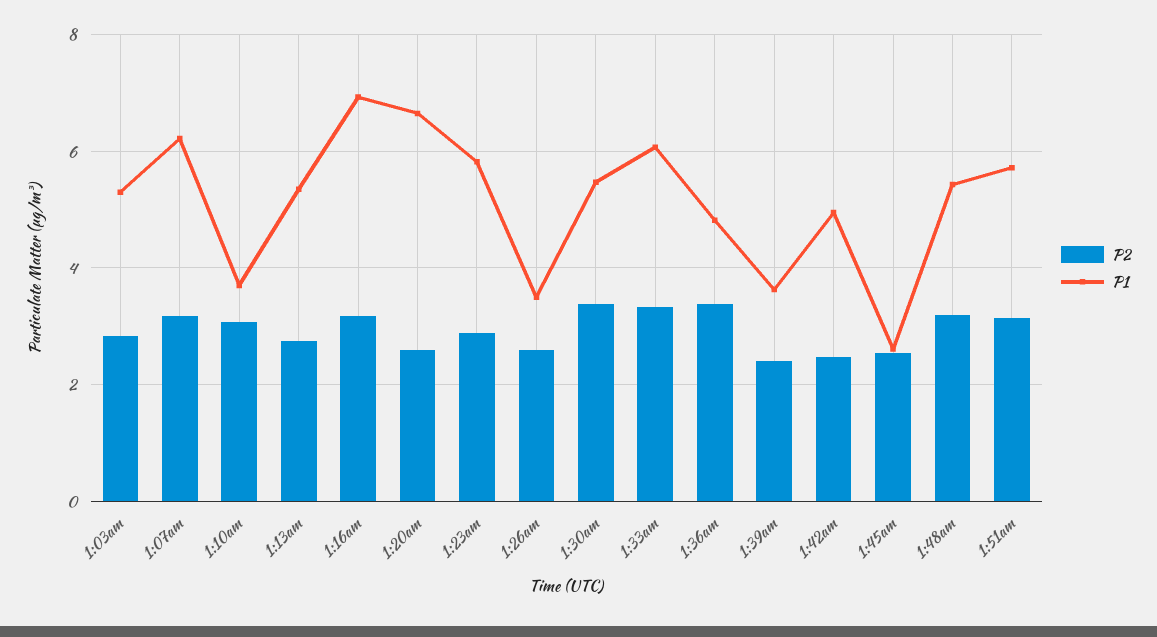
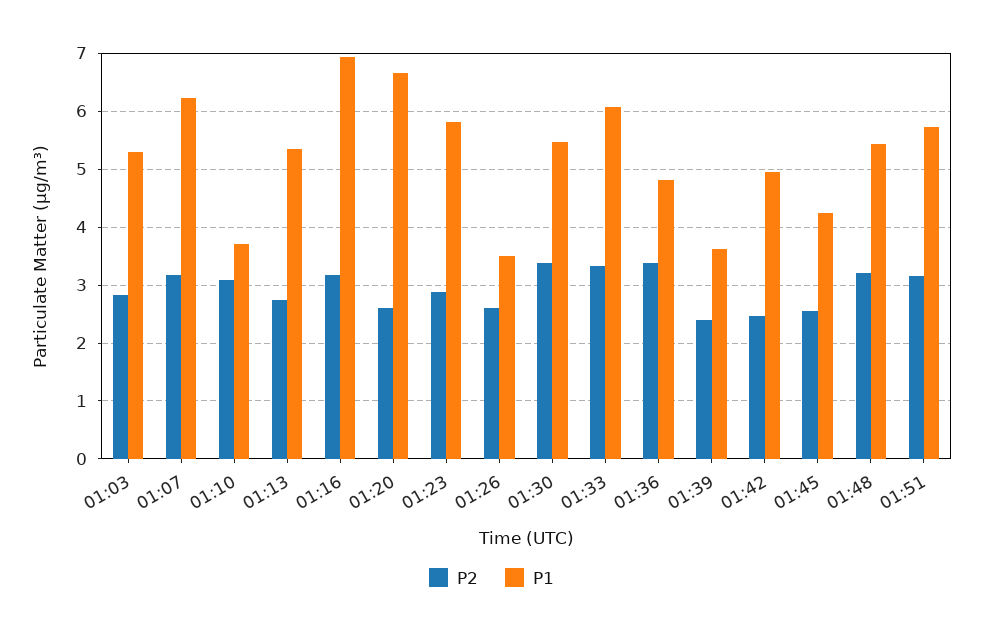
P1, 1:45am: 2.6 -> 4.2

